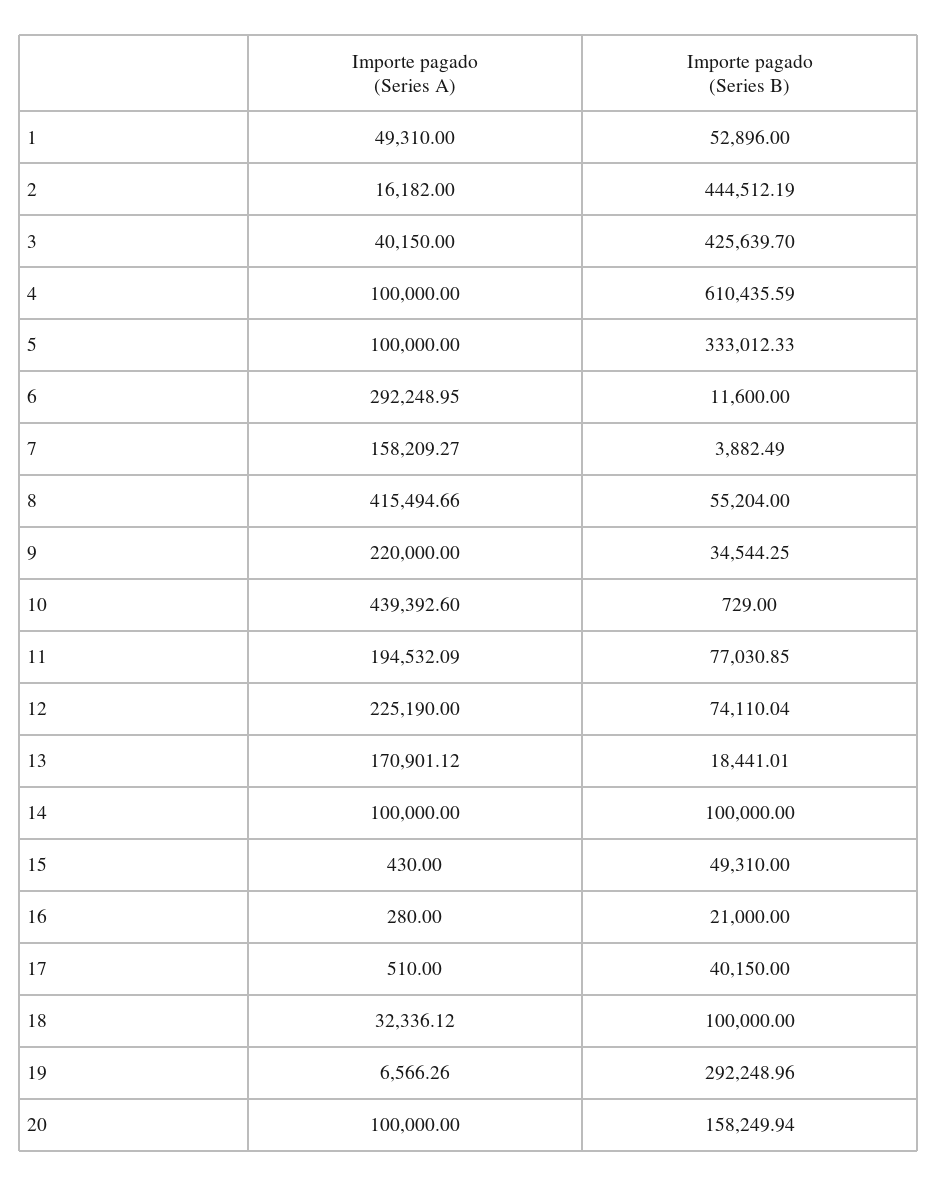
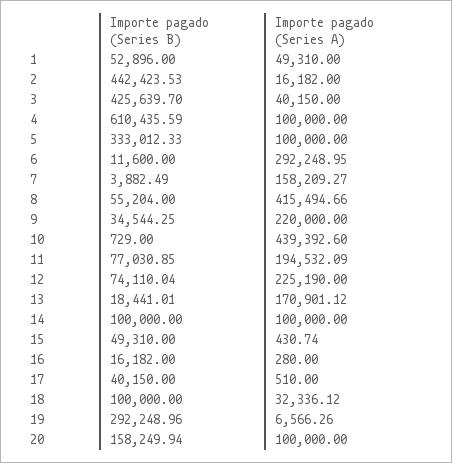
Importe pagado (Series B), 2: 444512.19 -> 442423.53
Importe pagado (Series A), 15: 430 -> 430.74
Importe pagado (Series B), 16: 21000 -> 16182

